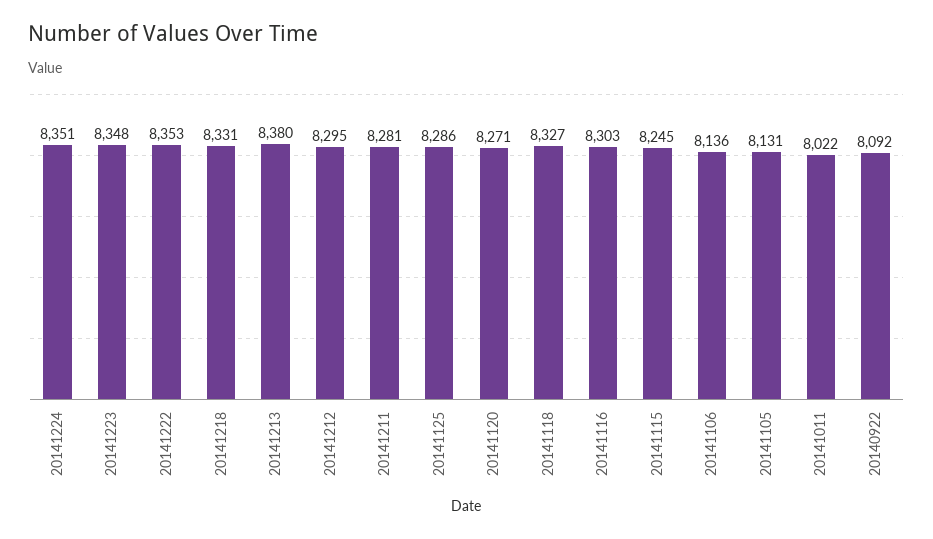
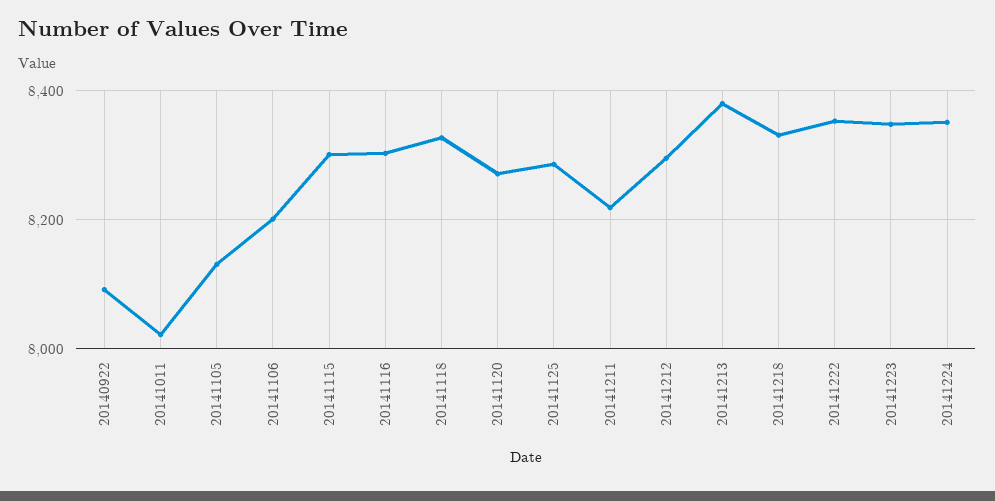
20141211: 8281 -> 8220
20141115: 8245 -> 8300
20141106: 8136 -> 8200

